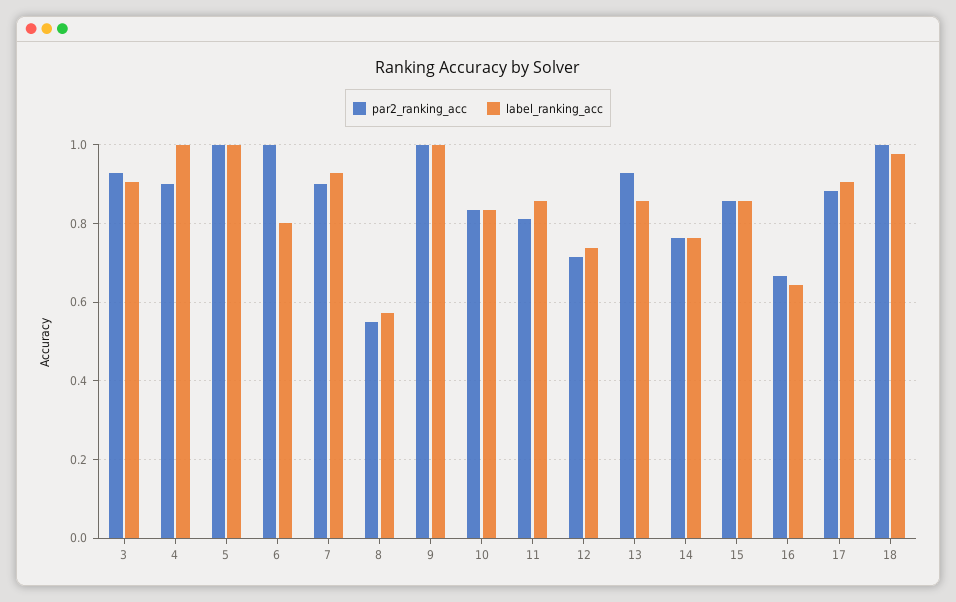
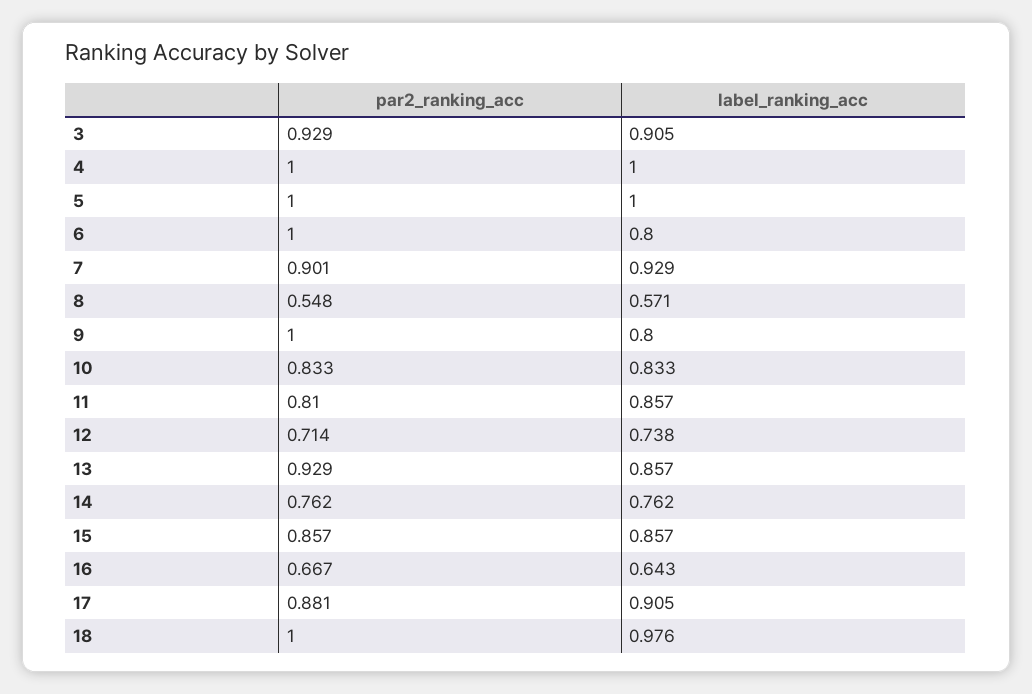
par2_ranking_acc, 4: 0.9 -> 1
label_ranking_acc, 9: 1 -> 0.8

